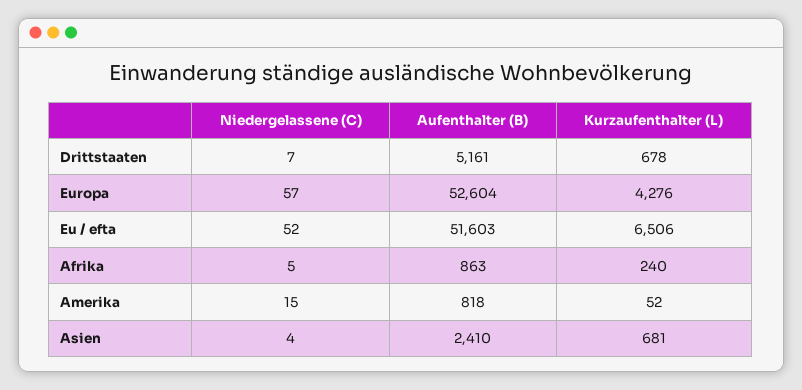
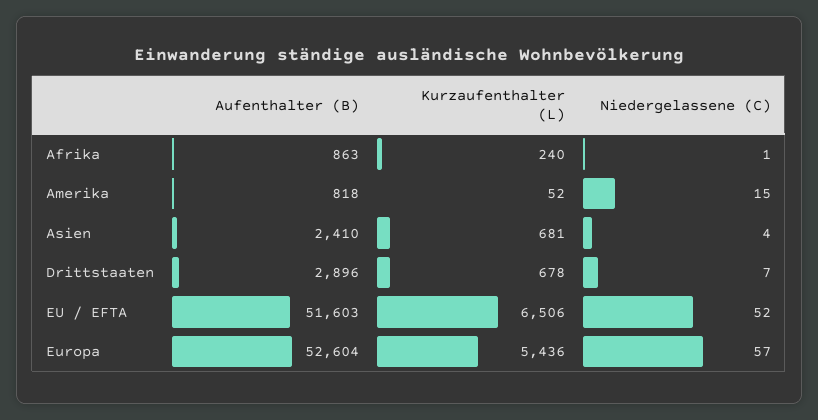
Aufenthalter (B), Drittstaaten: 5161 -> 2896
Kurzaufenthalter (L), Europa: 4276 -> 5436
Niedergelassene (C), Afrika: 5 -> 1

